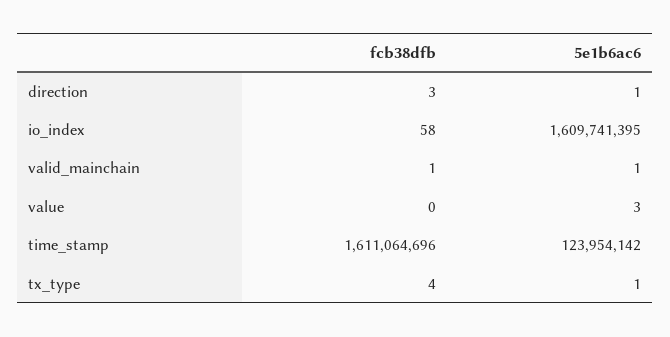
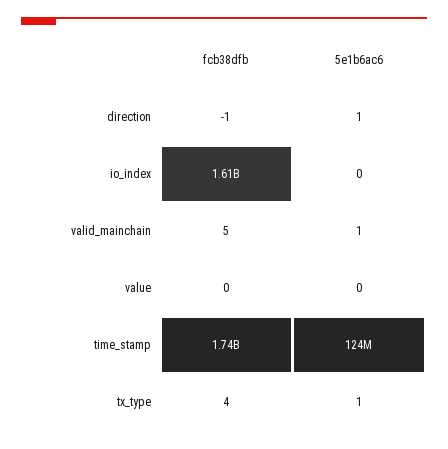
fcb38dfb, direction: 3 -> -1
fcb38dfb, io_index: 58 -> 1610000000
5e1b6ac6, io_index: 1609741395 -> 0
fcb38dfb, valid_mainchain: 1 -> 5
5e1b6ac6, value: 3 -> 0
fcb38dfb, time_stamp: 1611064696 -> 1740000000

